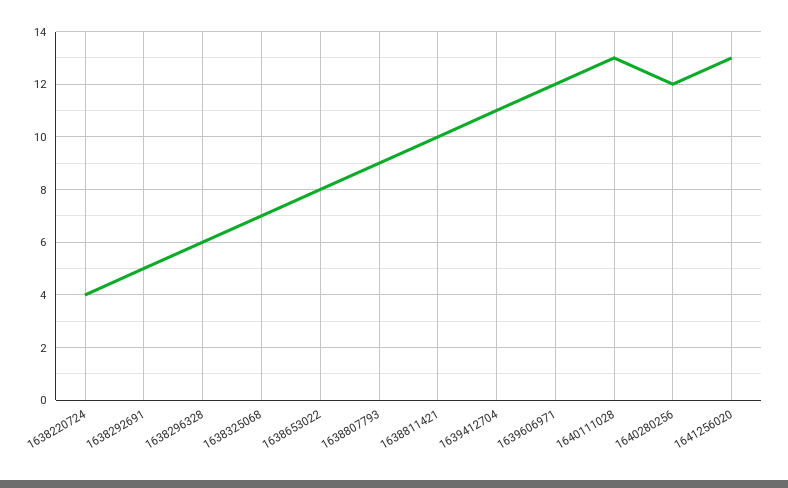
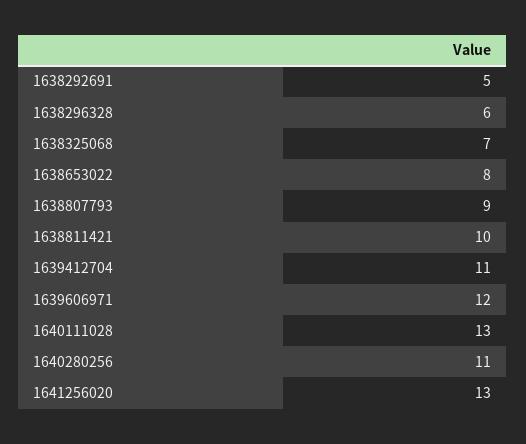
1638220724: 4 -> none
1640280256: 12 -> 11

